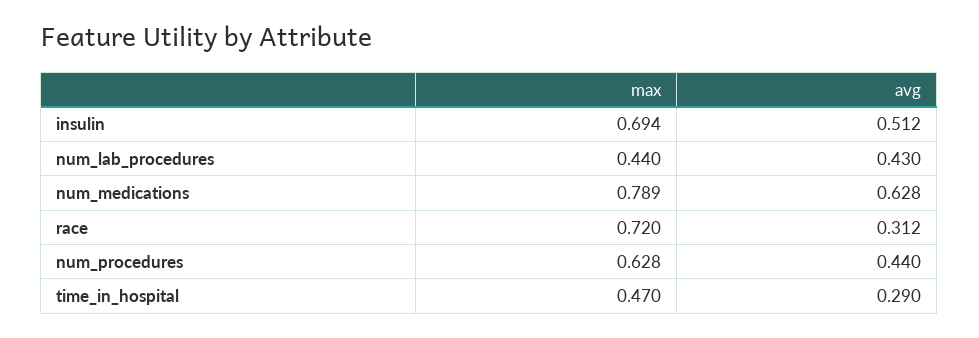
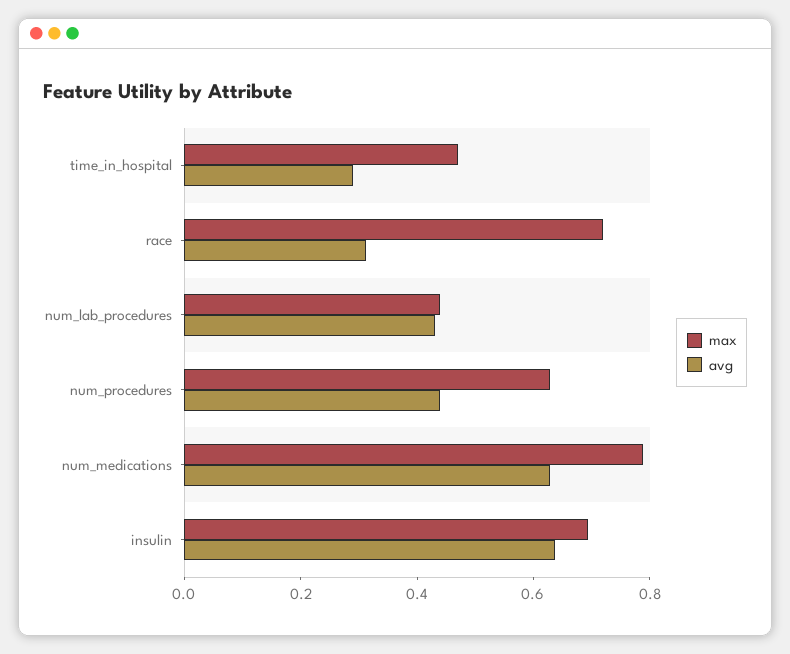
avg, insulin: 0.512 -> 0.65

